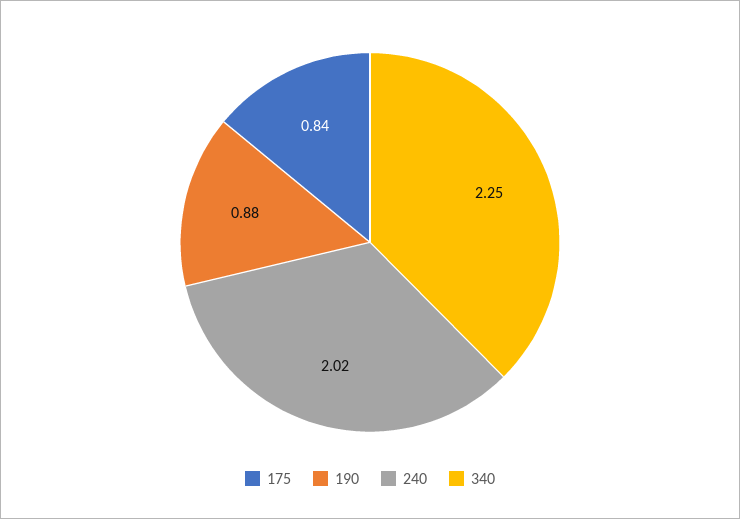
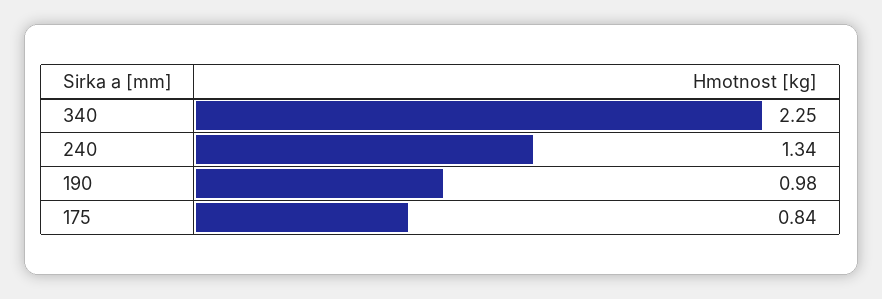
190: 0.88 -> 0.98
240: 2.02 -> 1.34

